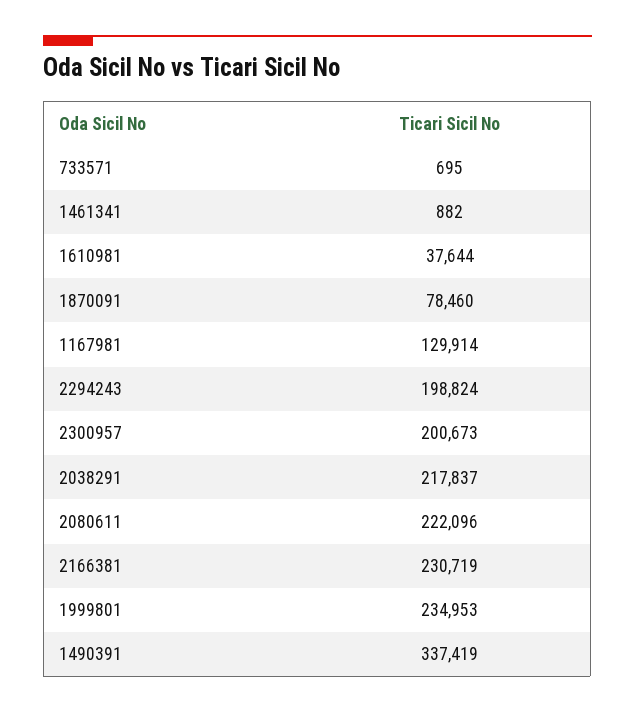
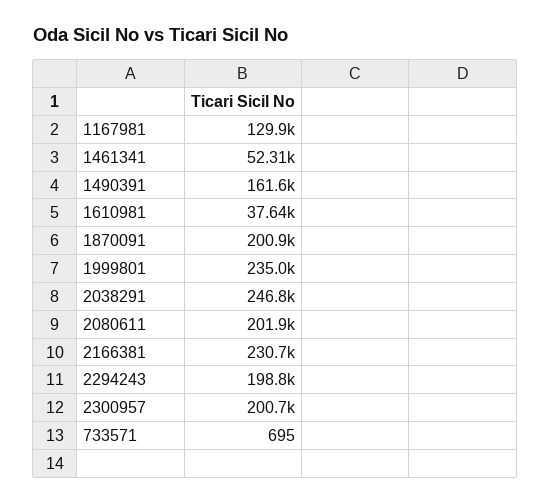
1461341: 882 -> 52310
1870091: 78460 -> 200900
2038291: 217837 -> 246800
2080611: 222096 -> 201900
1490391: 337419 -> 161600

